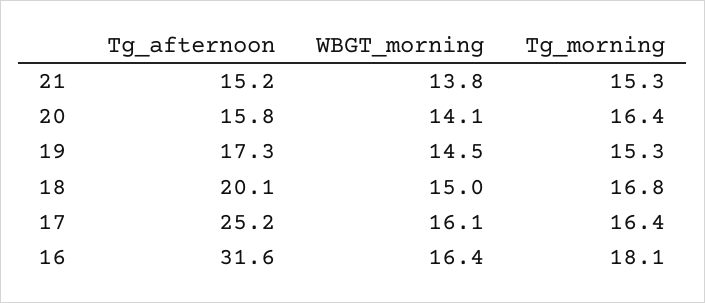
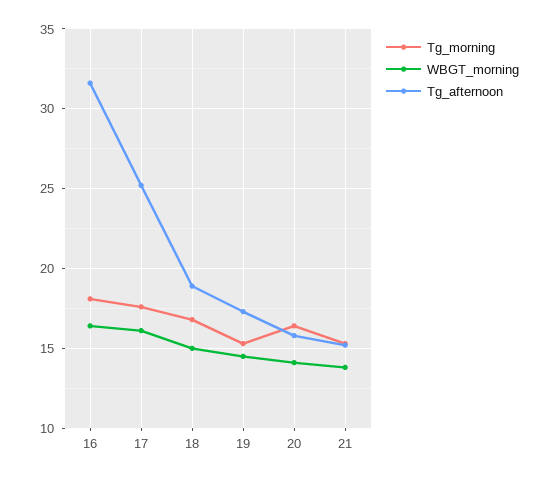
Tg_afternoon, 18: 20.1 -> 19
Tg_morning, 17: 16.4 -> 17.5

